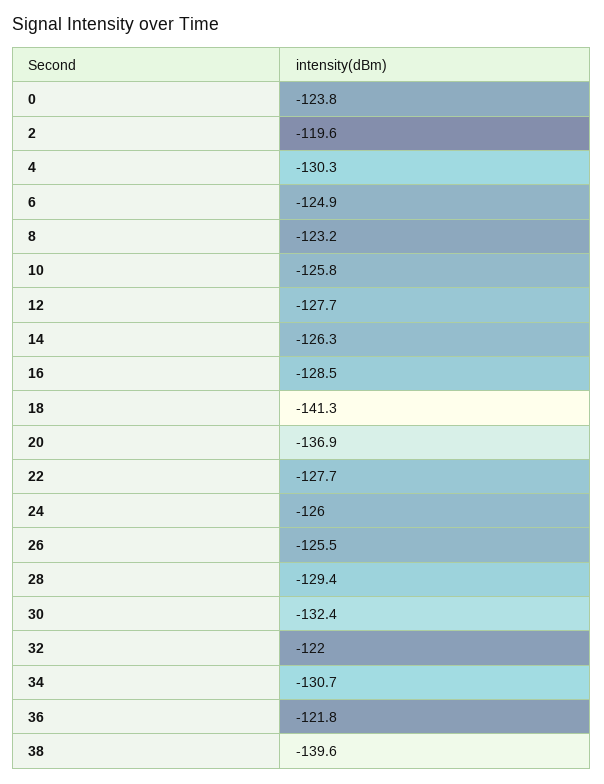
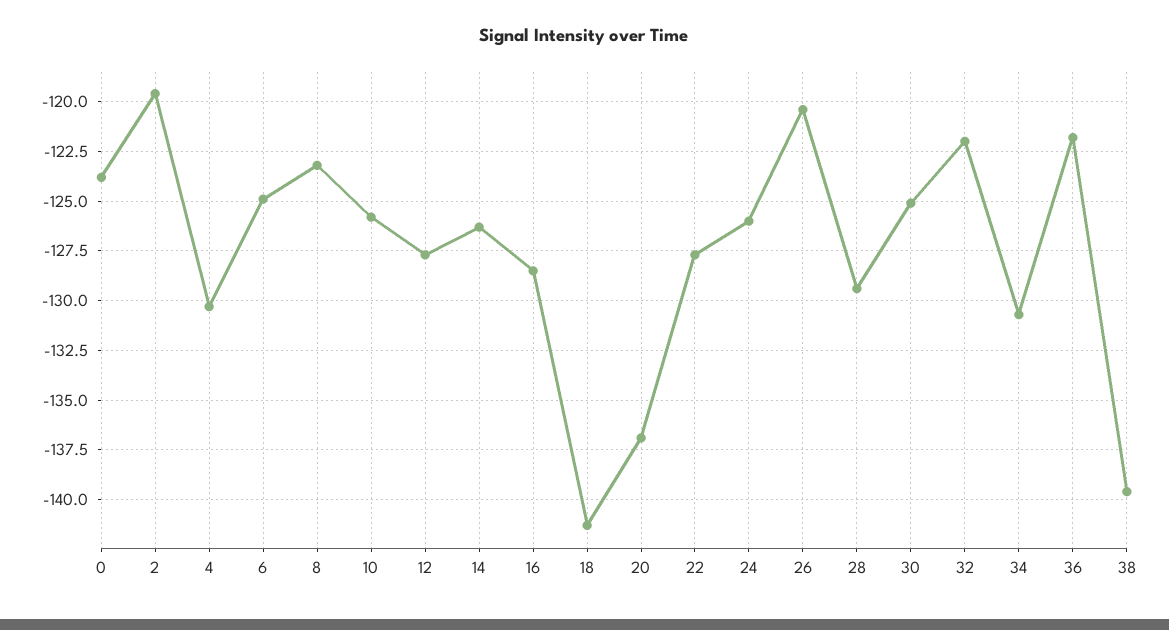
26: -125.5 -> -120.5
30: -132.4 -> -125

